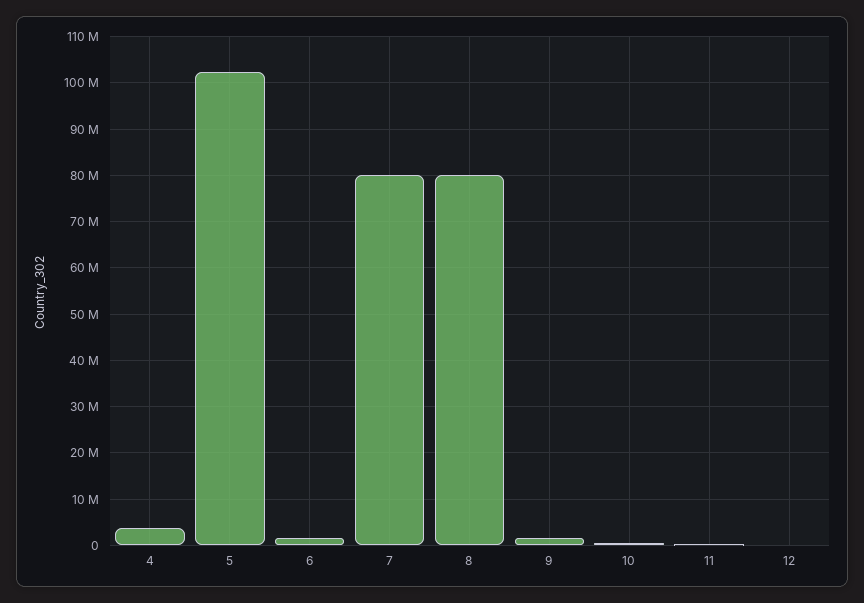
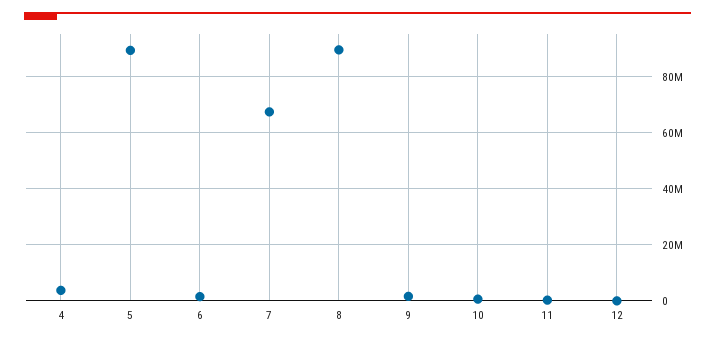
5: 102000000 -> 90000000
7: 80000000 -> 67500000
8: 80000000 -> 90000000

